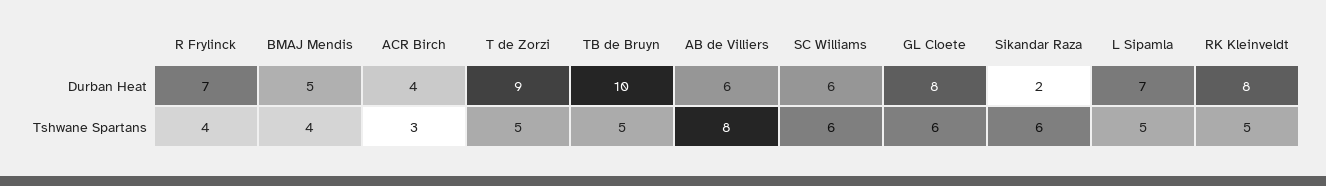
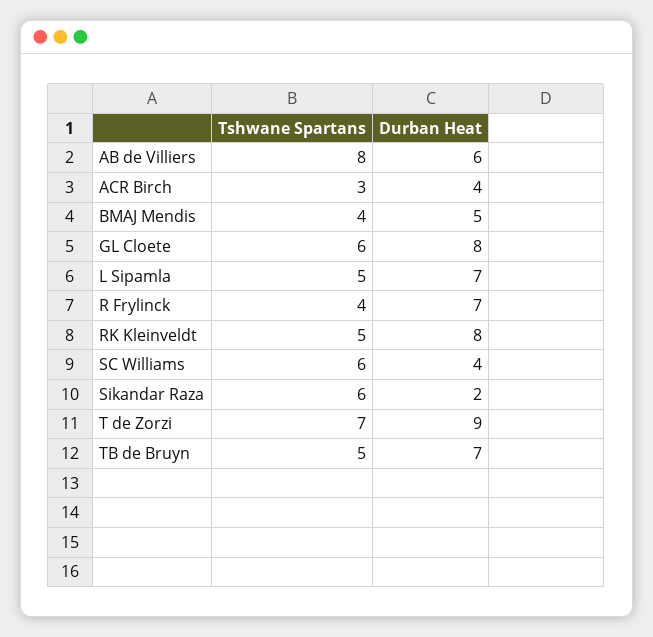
TB de Bruyn, Durban Heat: 10 -> 7
SC Williams, Durban Heat: 6 -> 4
T de Zorzi, Tshwane Spartans: 5 -> 7

